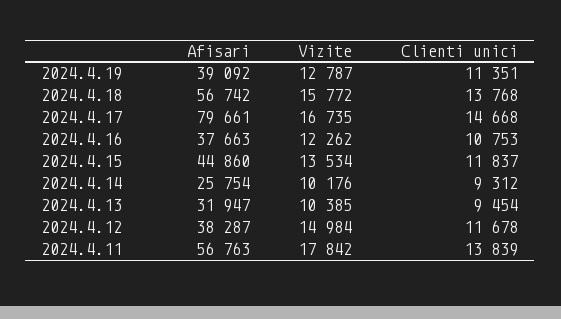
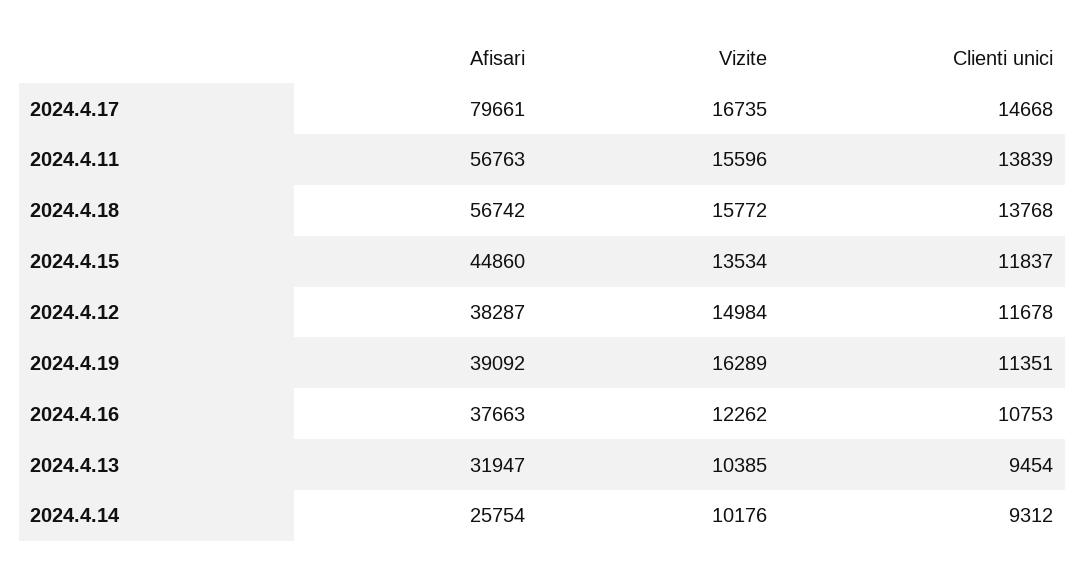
Vizite, 2024.4.19: 12787 -> 16289
Vizite, 2024.4.11: 17842 -> 15596

